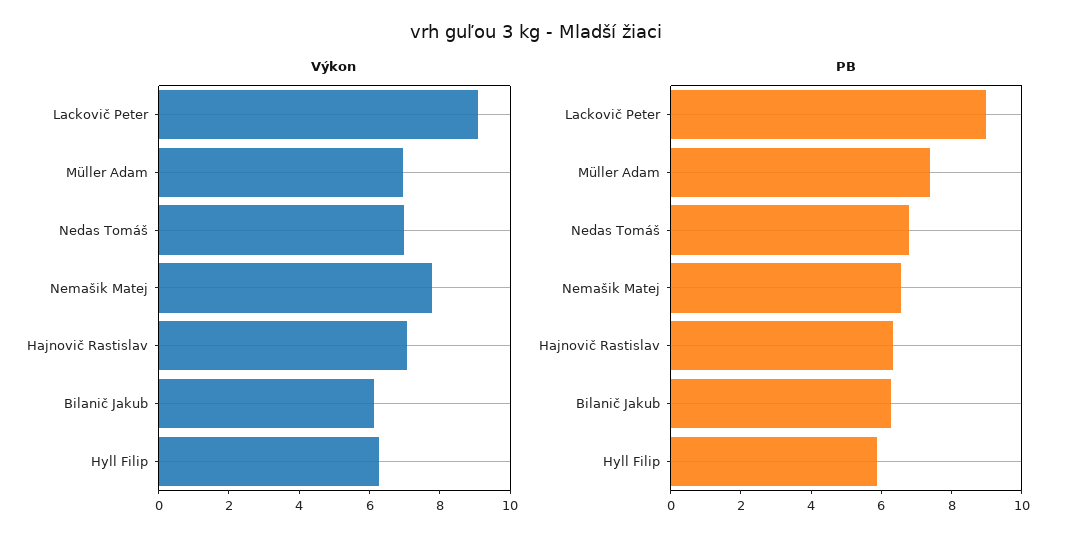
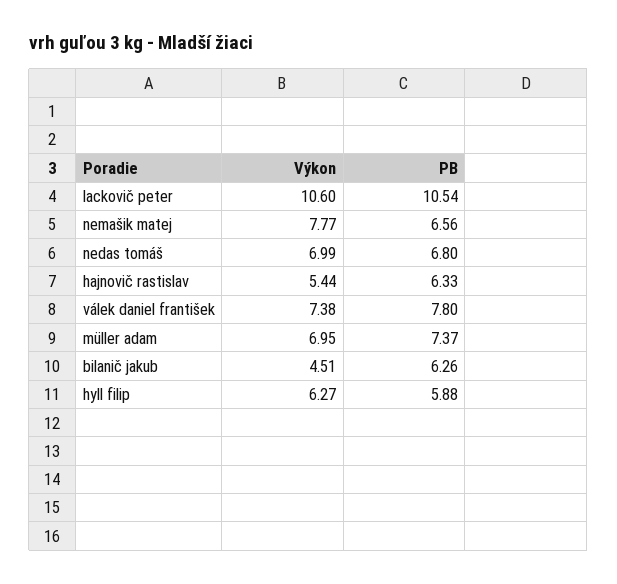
Výkon, Lackovič Peter: 9 -> 10.6
Výkon, Hajnovič Rastislav: 7 -> 5.44
Výkon, Bilanič Jakub: 6 -> 4.51
PB, Lackovič Peter: 9 -> 10.54
Výkon, válek daniel františek: none -> 7.38
PB, válek daniel františek: none -> 7.8

